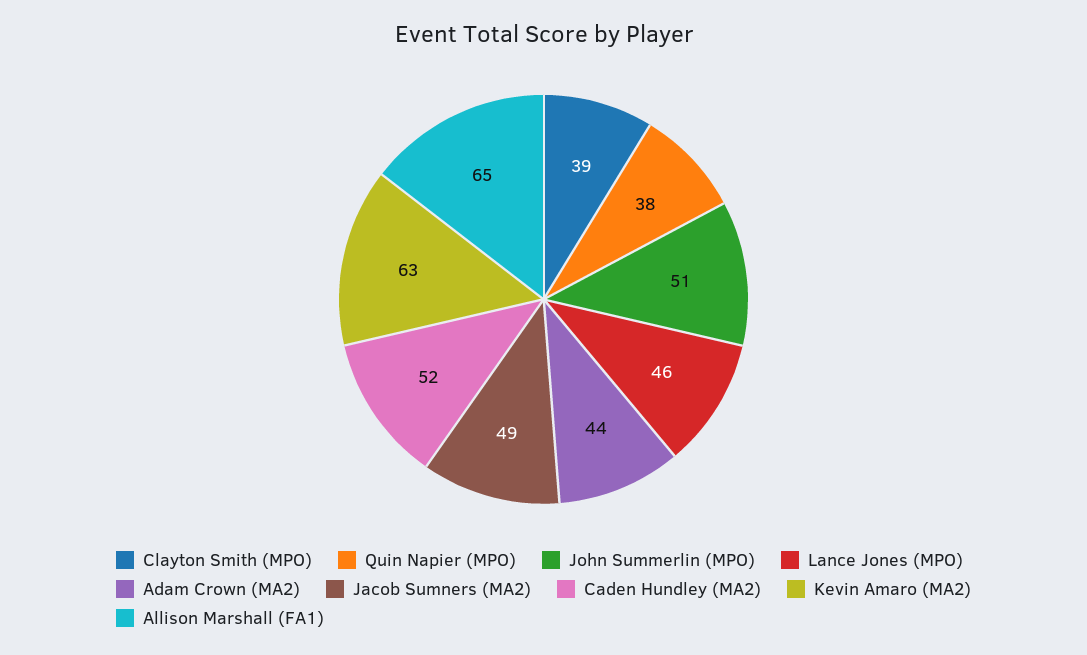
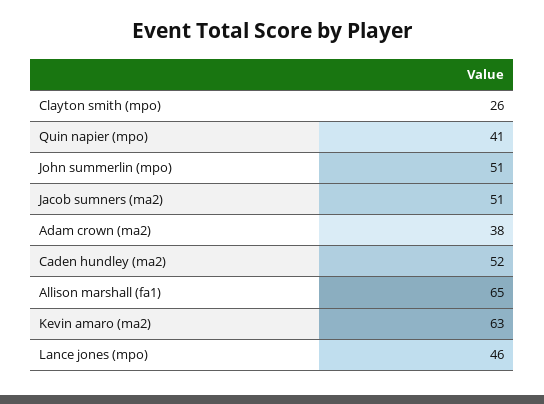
Clayton Smith (MPO): 39 -> 26
Quin Napier (MPO): 38 -> 41
Adam Crown (MA2): 44 -> 38
Jacob Sumners (MA2): 49 -> 51

